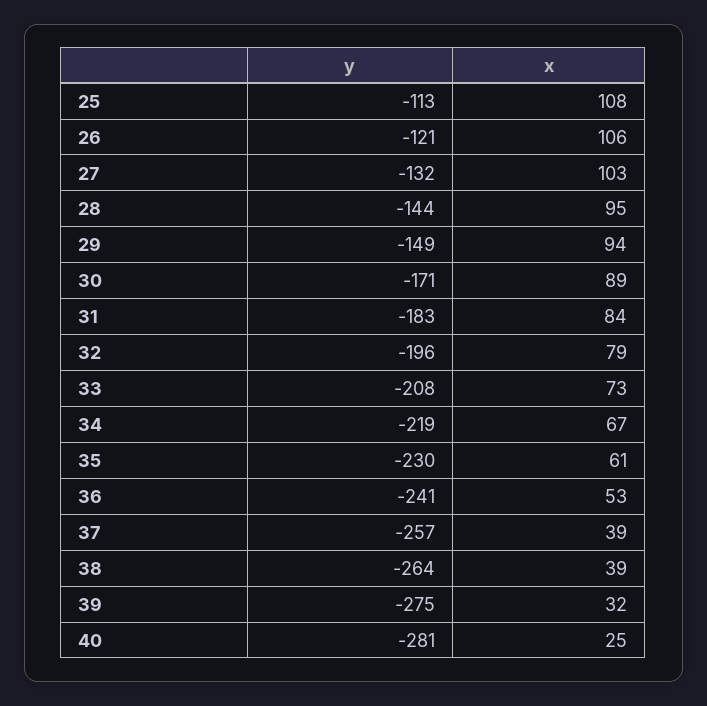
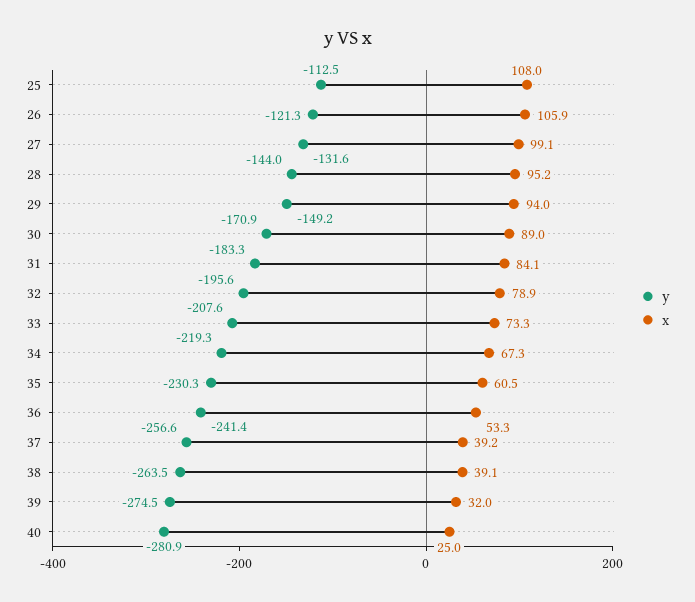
x, 27: 103 -> 99.1

